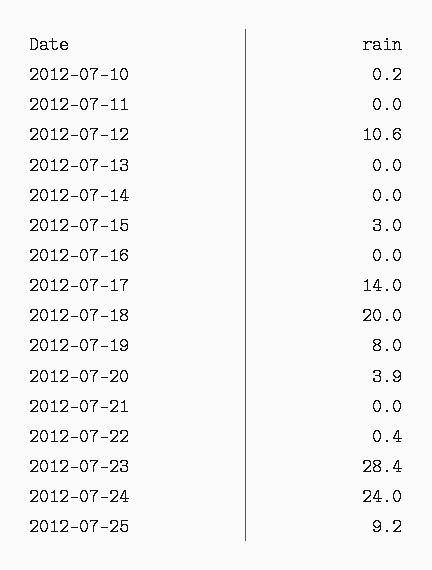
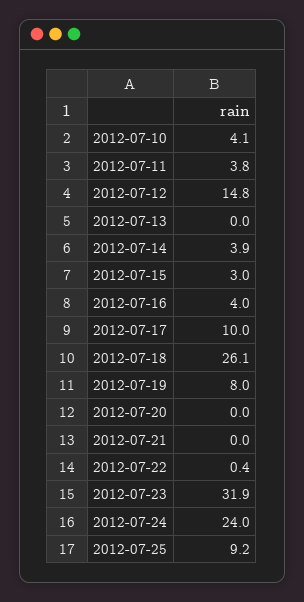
2012-07-10: 0.2 -> 4.1
2012-07-11: 0 -> 3.8
2012-07-12: 10.6 -> 14.8
2012-07-14: 0 -> 3.9
2012-07-16: 0 -> 4
2012-07-17: 14 -> 10
2012-07-18: 20 -> 26.1
2012-07-20: 3.9 -> 0
2012-07-23: 28.4 -> 31.9

